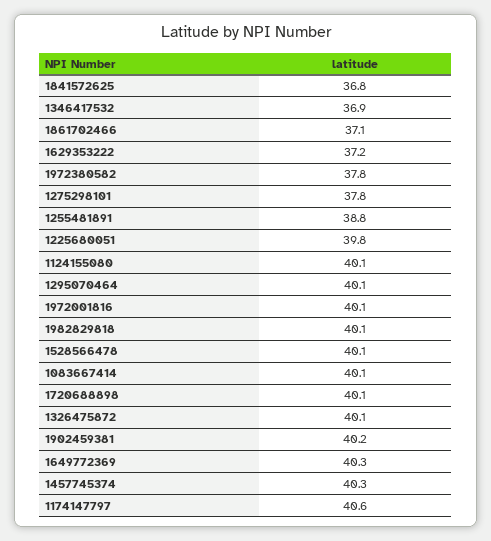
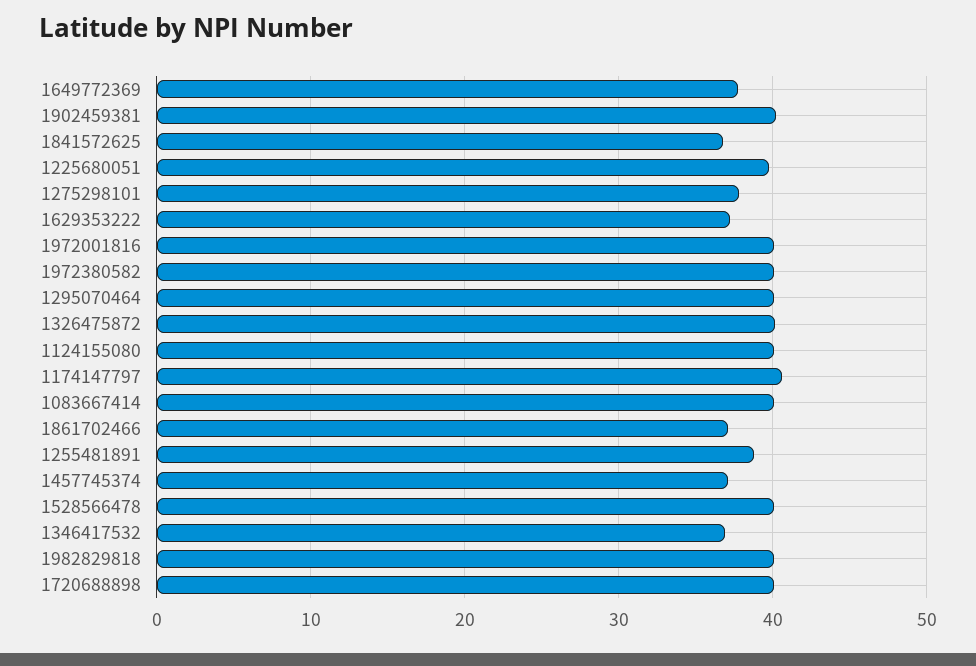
1972380582: 37.8 -> 40
1649772369: 40.3 -> 38
1457745374: 40.3 -> 37

